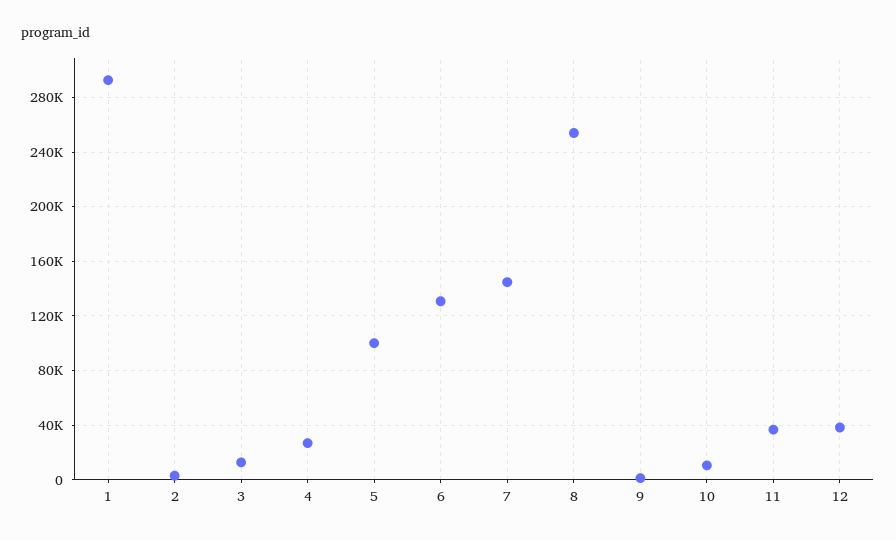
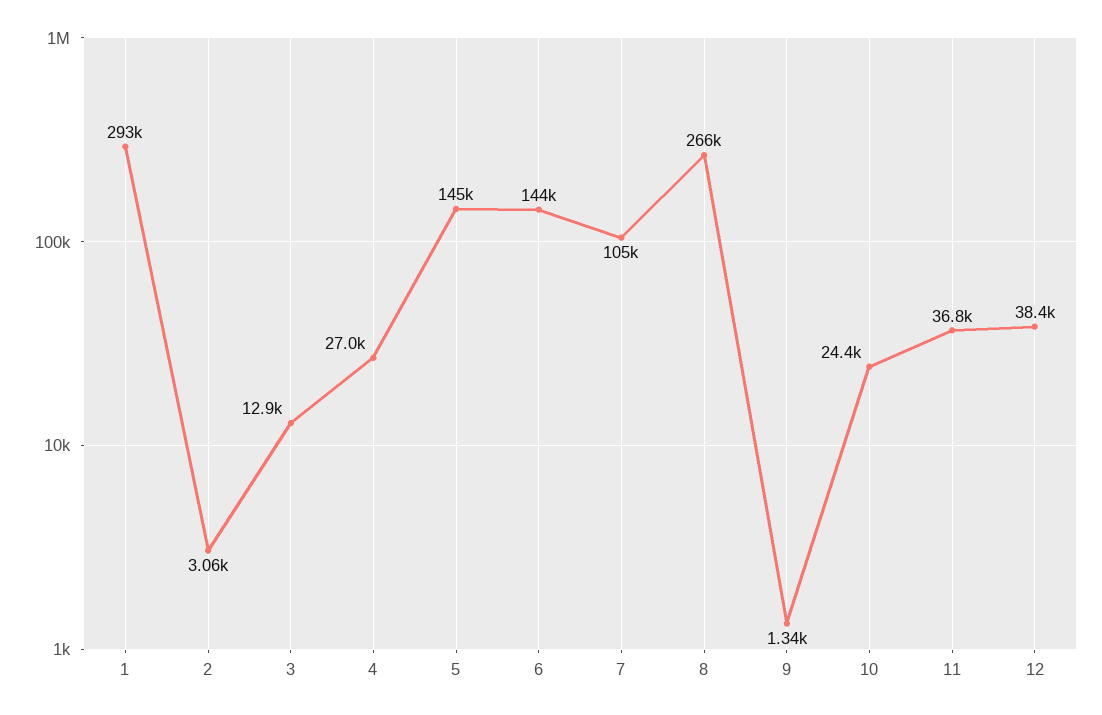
5: 100000 -> 145000
6: 130000 -> 144000
7: 145000 -> 105000
8: 255000 -> 266000
10: 10000 -> 24400

